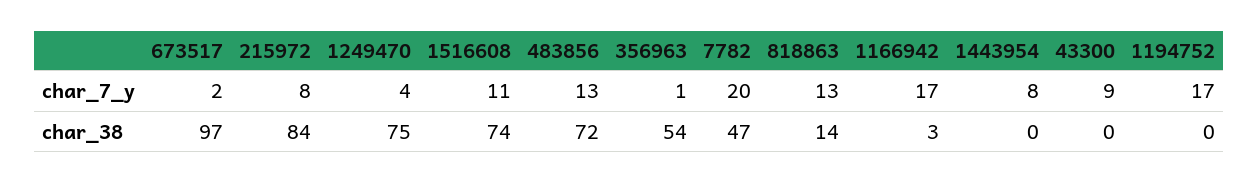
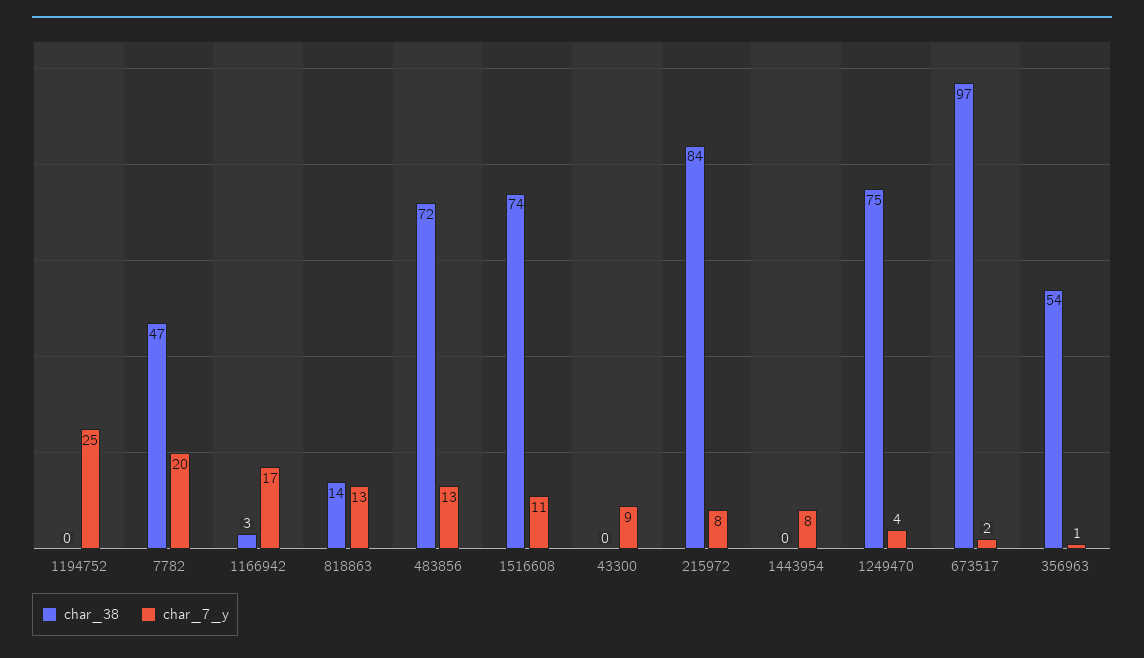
char_7_y, 1194752: 17 -> 25

